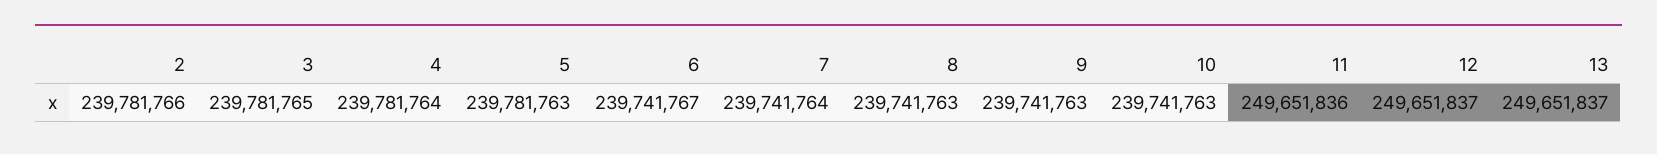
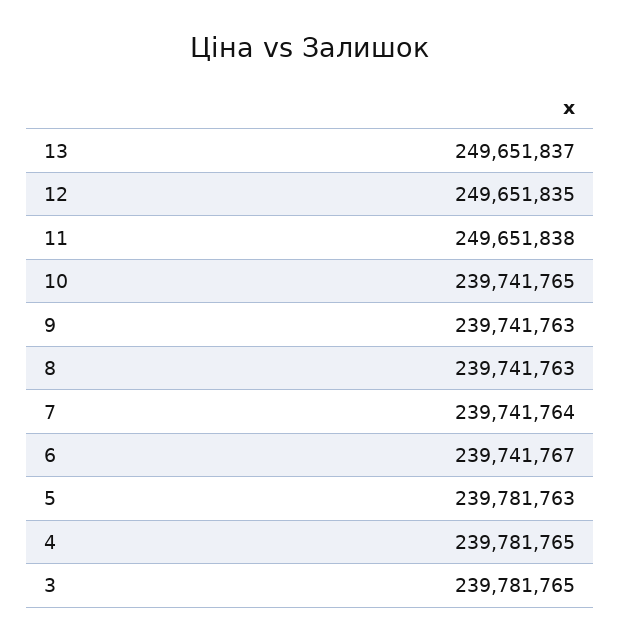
2: 239781766 -> none
4: 239781764 -> 239781765
10: 239741763 -> 239741765
11: 249651836 -> 249651838
12: 249651837 -> 249651835

